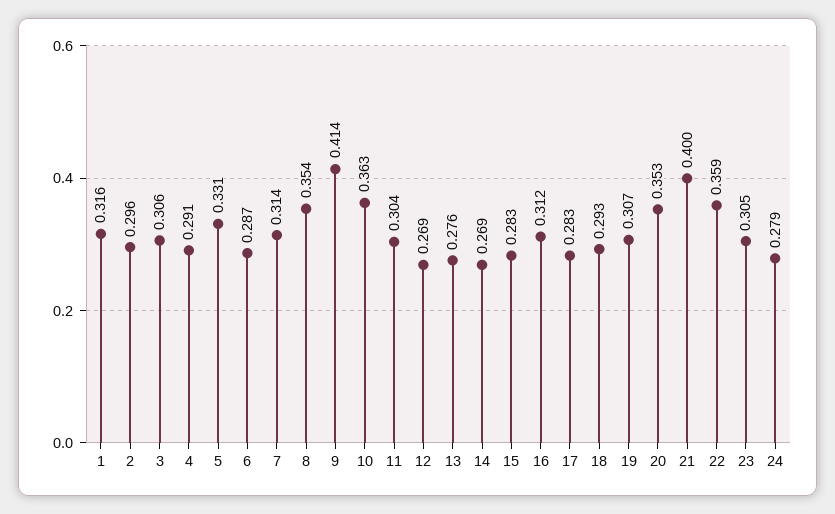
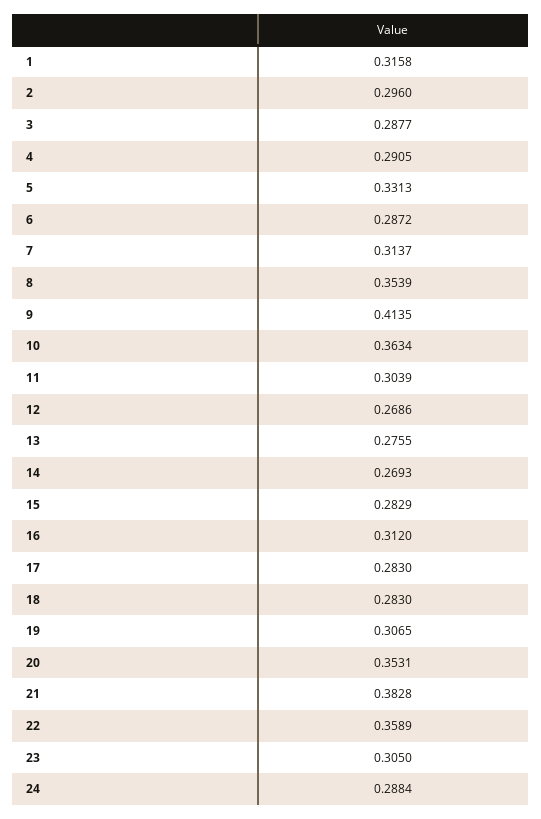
3: 0.306 -> 0.2877
18: 0.293 -> 0.283
21: 0.4 -> 0.3828
24: 0.279 -> 0.2884

